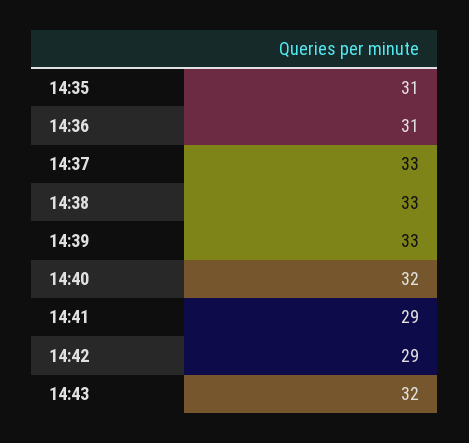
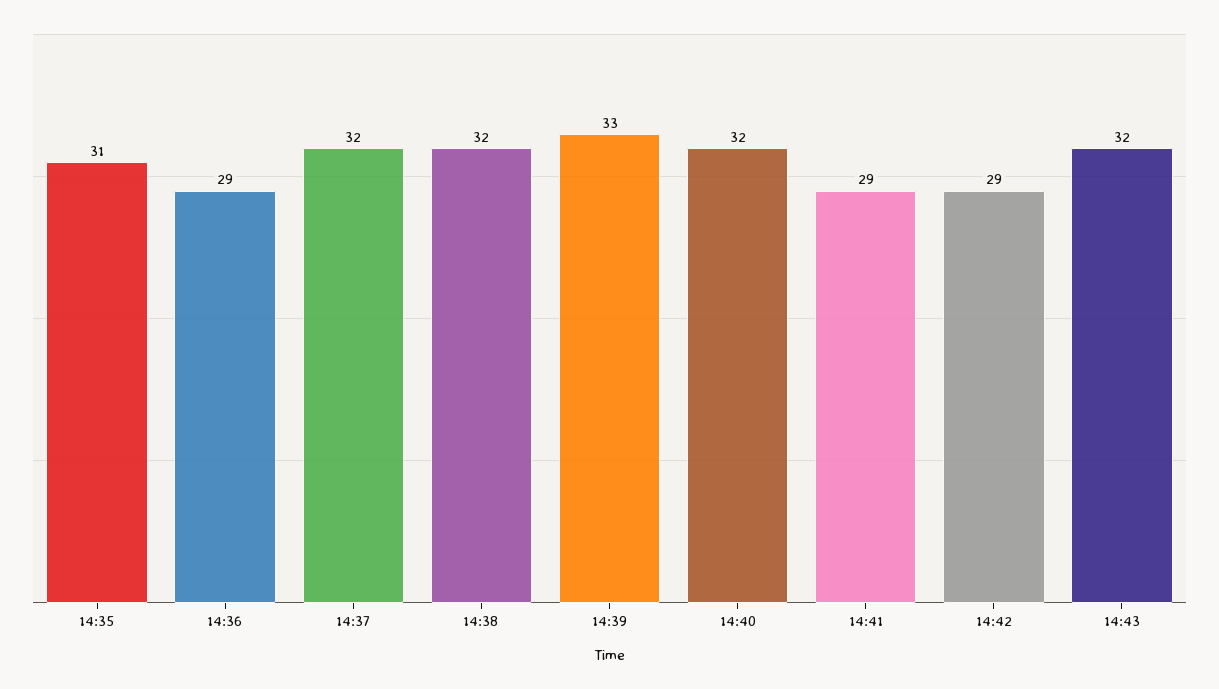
14:36: 31 -> 29
14:37: 33 -> 32
14:38: 33 -> 32

